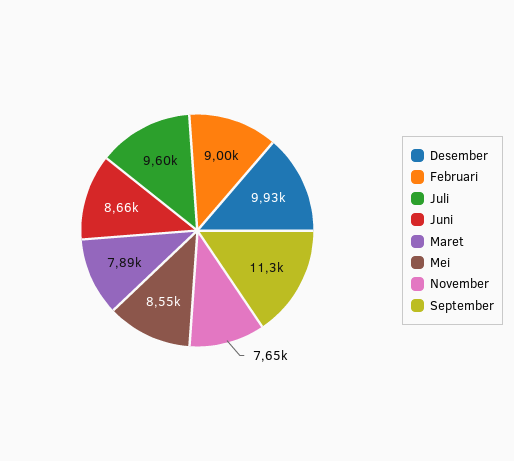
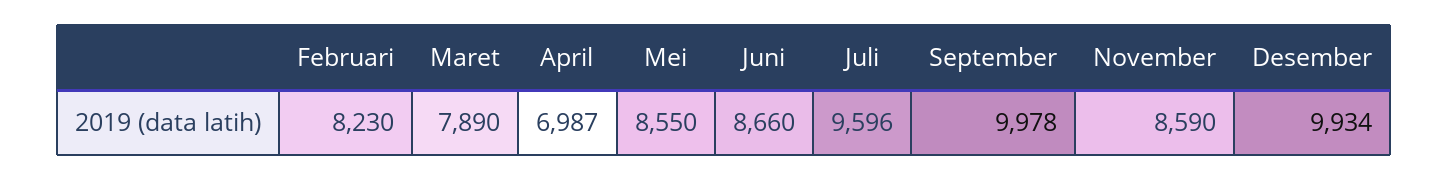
Februari: 9000 -> 8230
November: 7650 -> 8590
September: 11300 -> 9978
April: none -> 6987

